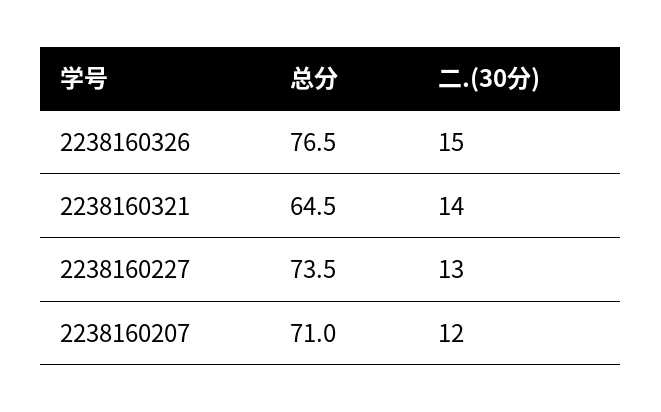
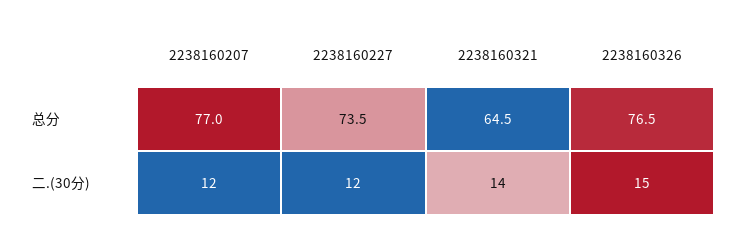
二.(30分), 2238160227: 13 -> 12
总分, 2238160207: 71 -> 77

